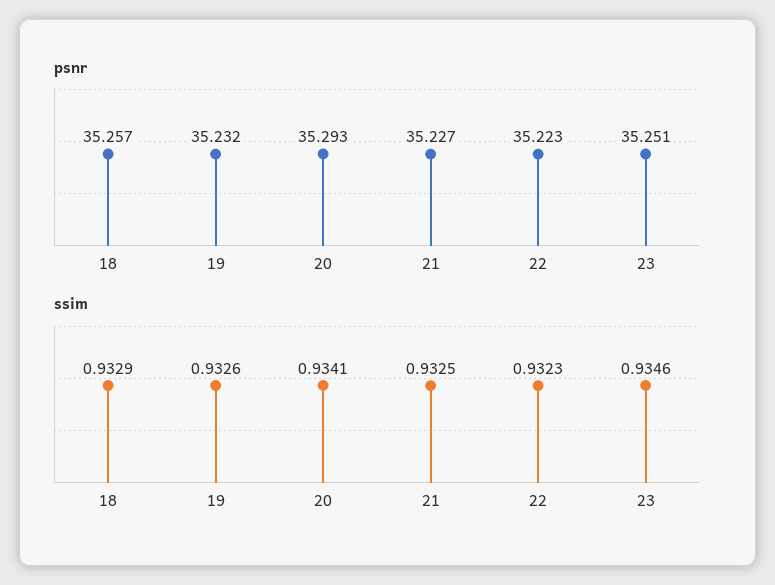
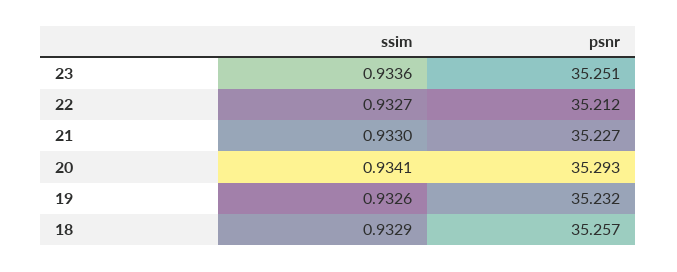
psnr, 22: 35.223 -> 35.212
ssim, 21: 0.9325 -> 0.933
ssim, 22: 0.9323 -> 0.9327
ssim, 23: 0.9346 -> 0.9336

